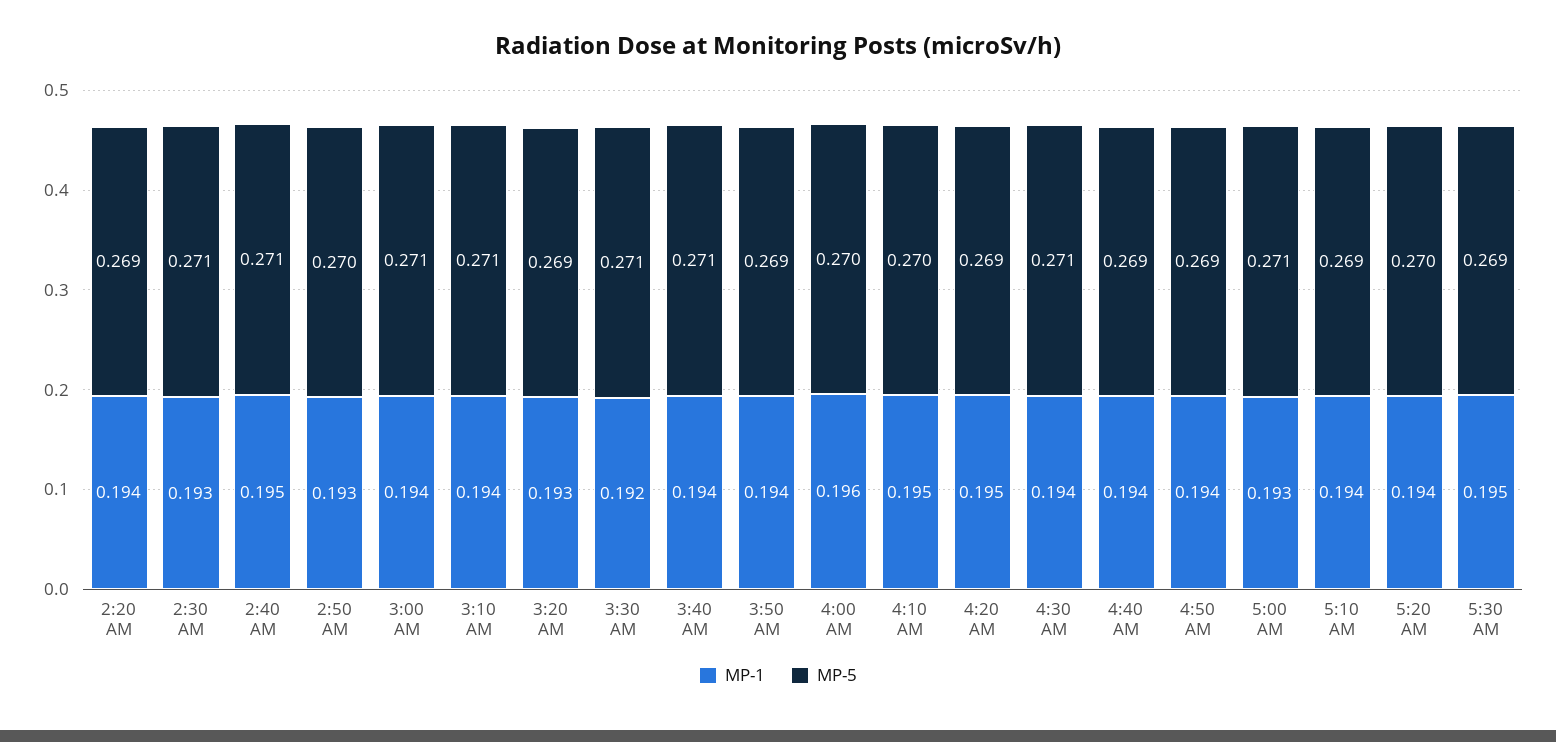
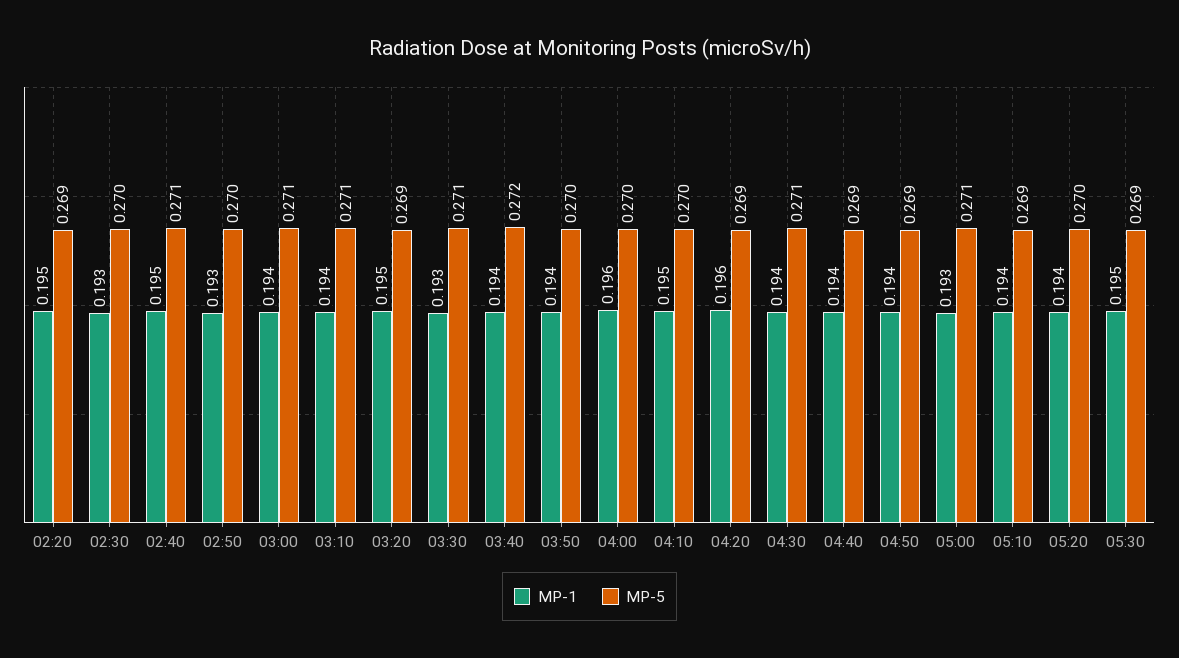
MP-1, 2:20 AM: 0.194 -> 0.195
MP-5, 2:30 AM: 0.271 -> 0.27
MP-1, 3:20 AM: 0.193 -> 0.195
MP-1, 3:30 AM: 0.192 -> 0.193
MP-5, 3:40 AM: 0.271 -> 0.272
MP-5, 3:50 AM: 0.269 -> 0.27
MP-1, 4:20 AM: 0.195 -> 0.196

